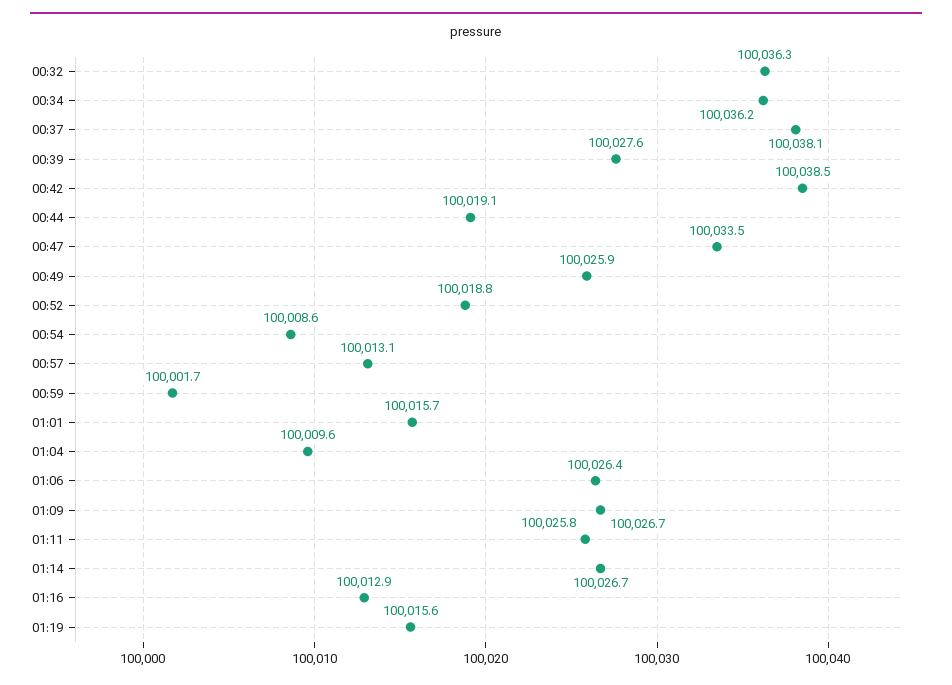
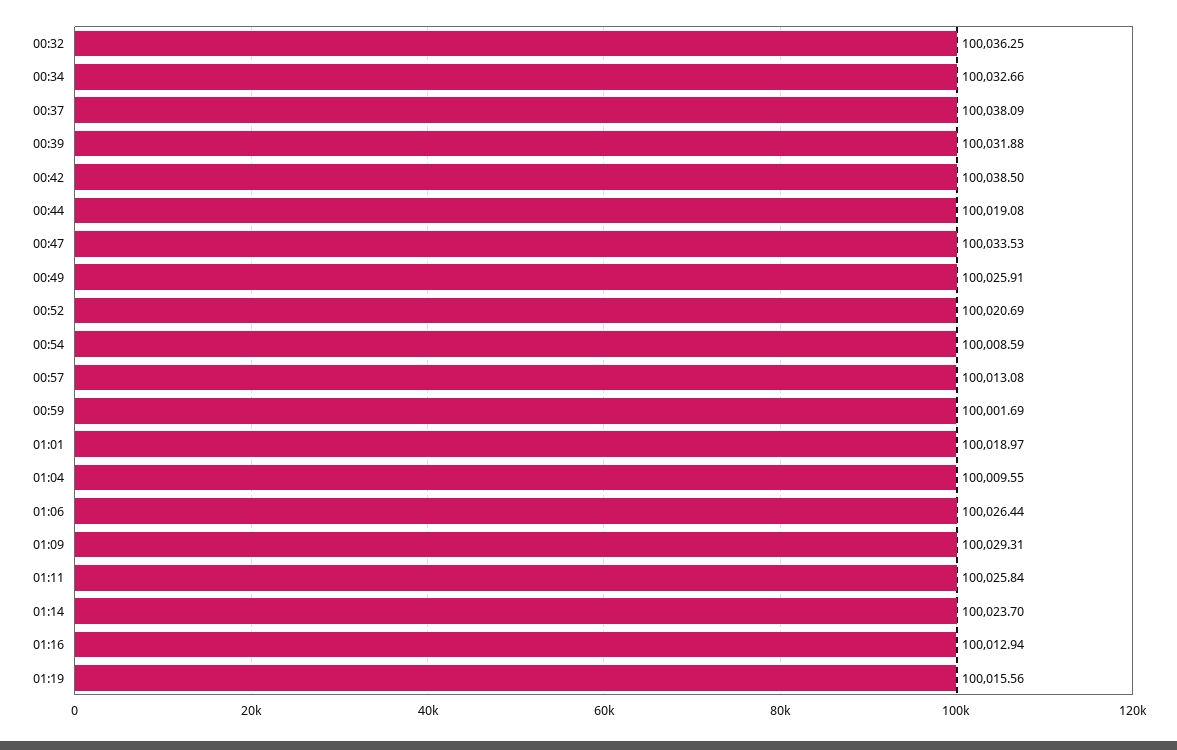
00:34: 100036.2 -> 100032.66
00:39: 100027.6 -> 100031.88
00:52: 100018.8 -> 100020.69
01:01: 100015.7 -> 100018.97
01:09: 100026.7 -> 100029.31
01:14: 100026.7 -> 100023.7

